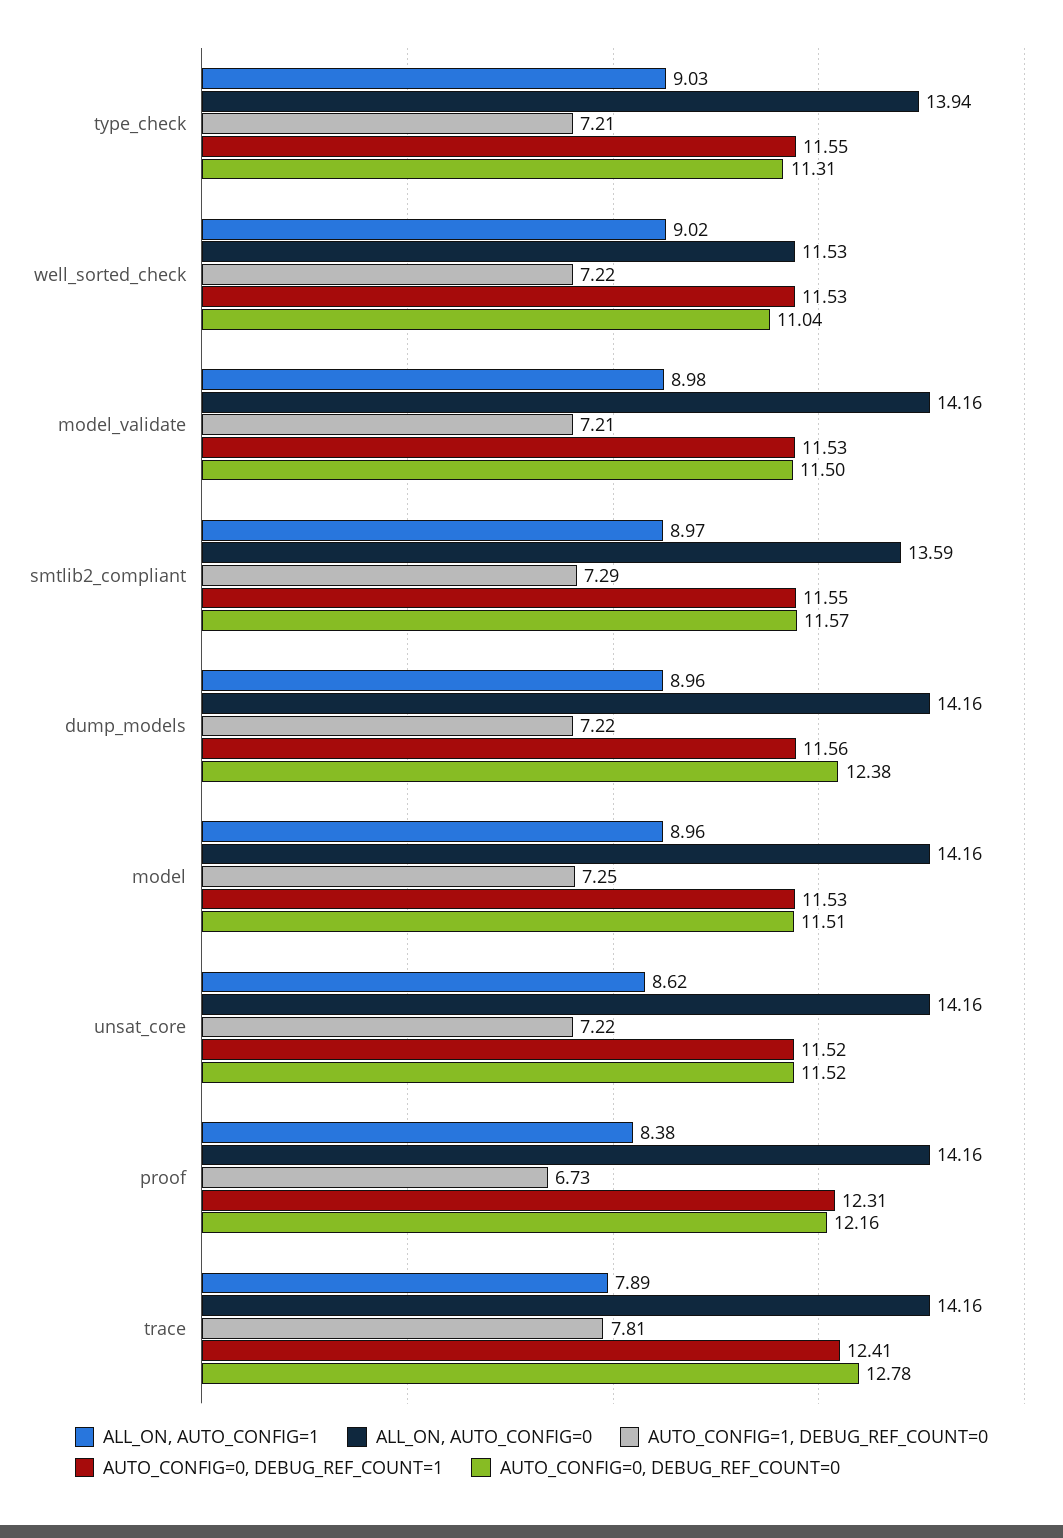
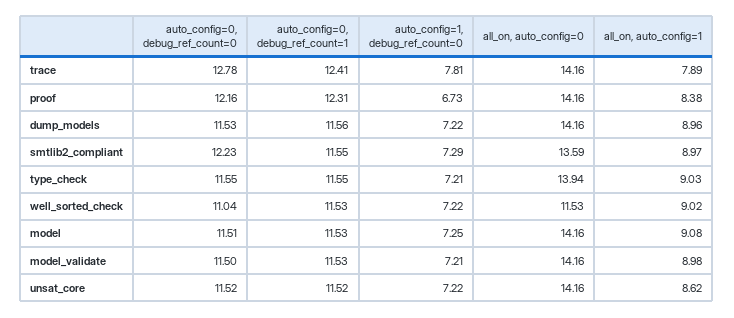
AUTO_CONFIG=0, DEBUG_REF_COUNT=0, type_check: 11.31 -> 11.55
AUTO_CONFIG=0, DEBUG_REF_COUNT=0, smtlib2_compliant: 11.57 -> 12.23
AUTO_CONFIG=0, DEBUG_REF_COUNT=0, dump_models: 12.38 -> 11.53
ALL_ON, AUTO_CONFIG=1, model: 8.96 -> 9.08

